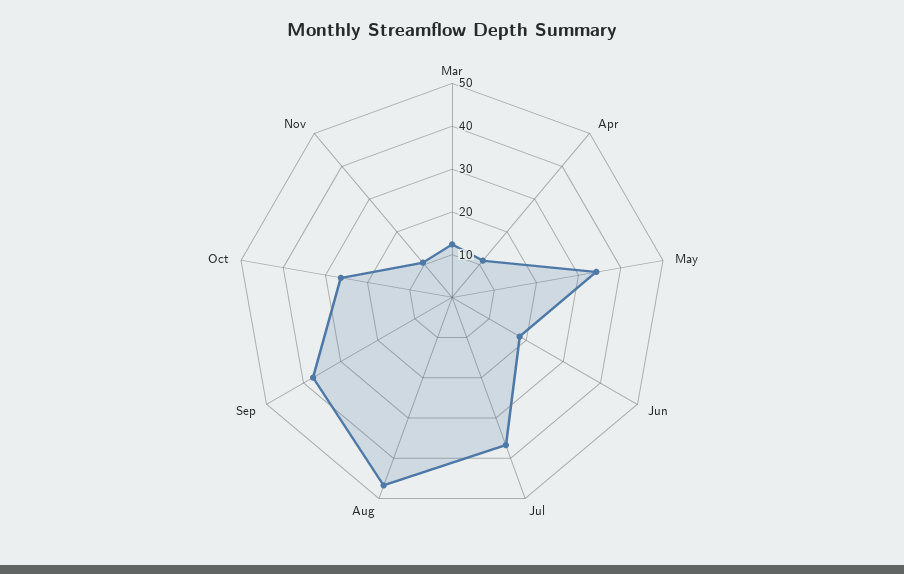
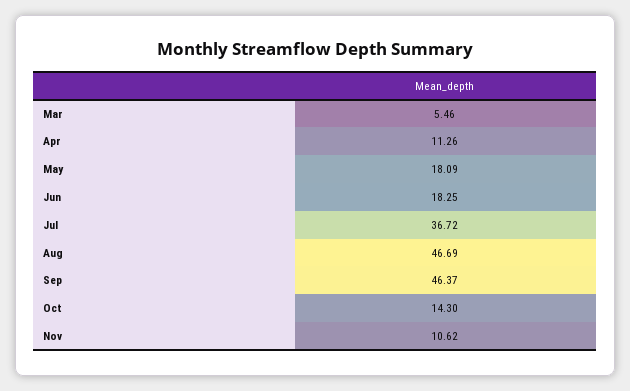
Mar: 12 -> 5.46
May: 34 -> 18.09
Sep: 38 -> 46.37
Oct: 26 -> 14.3

